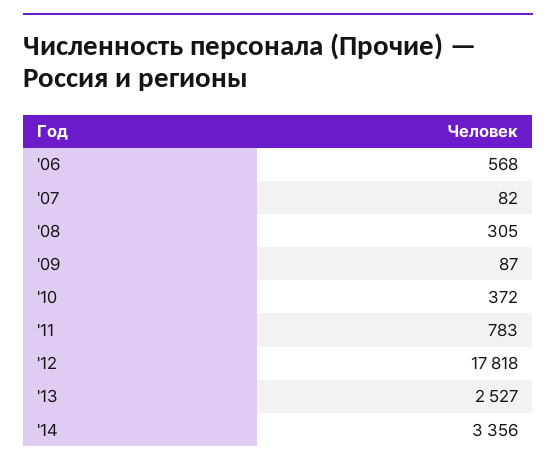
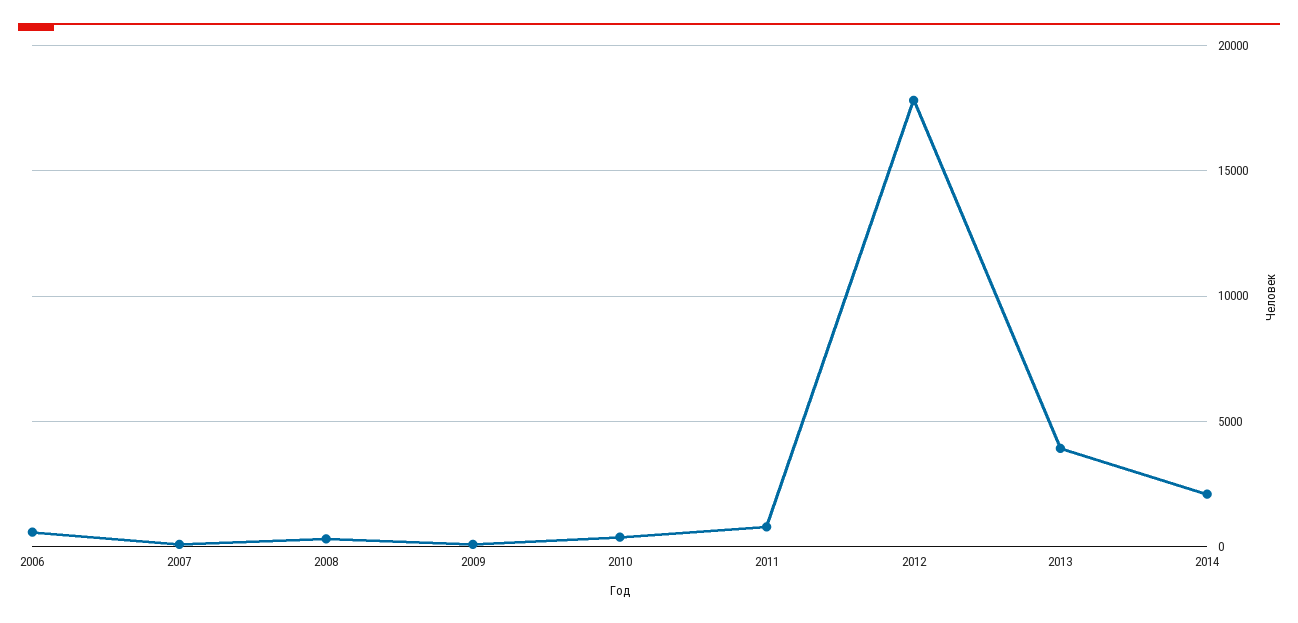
'13: 2527 -> 4000
'14: 3356 -> 2000

